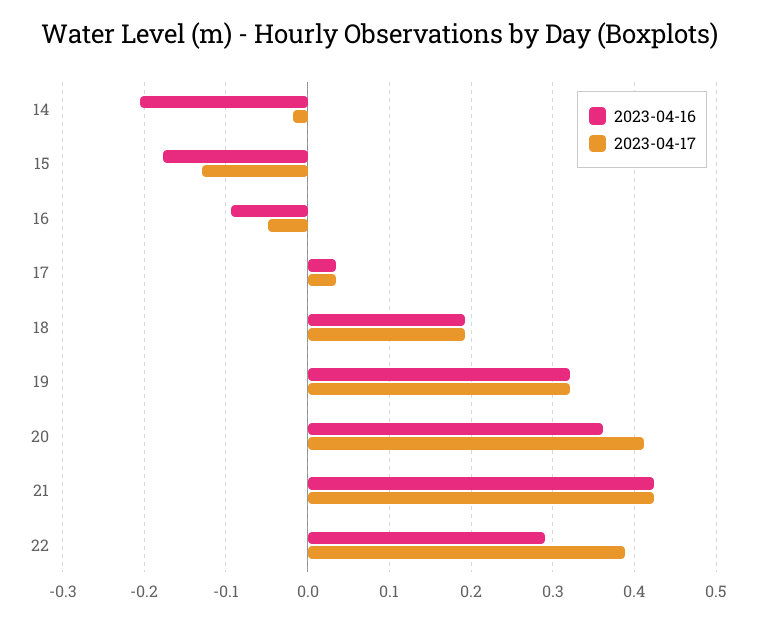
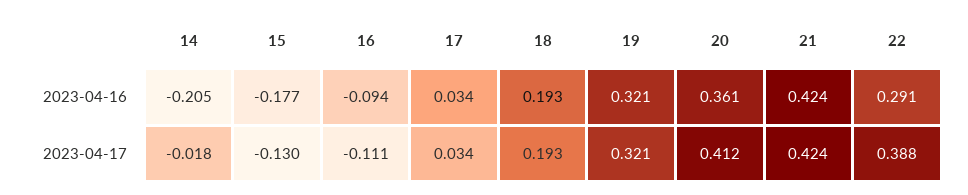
2023-04-17, 16: -0.05 -> -0.111

